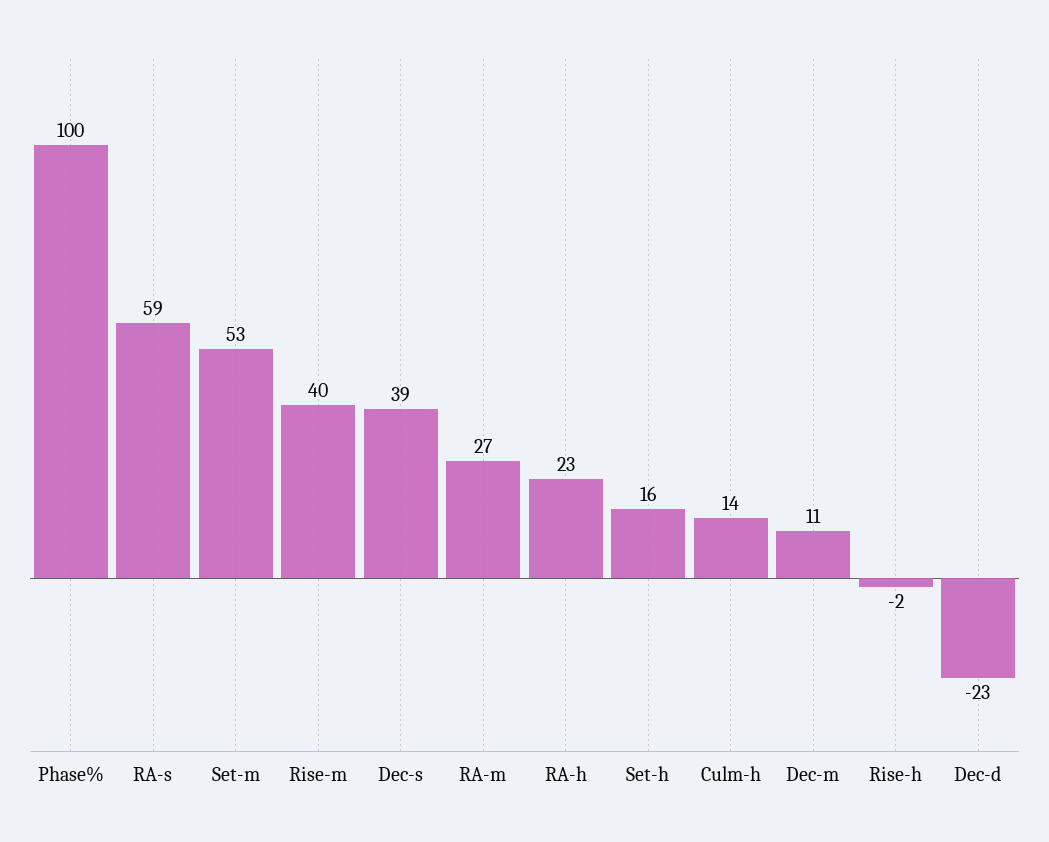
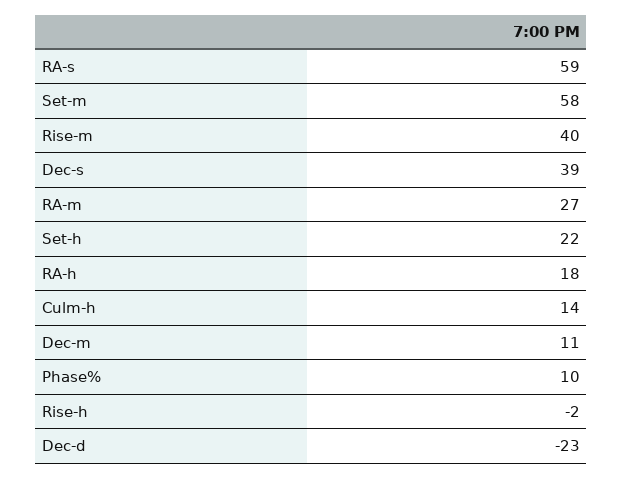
Phase%: 100 -> 10
Set-m: 53 -> 58
RA-h: 23 -> 18
Set-h: 16 -> 22

